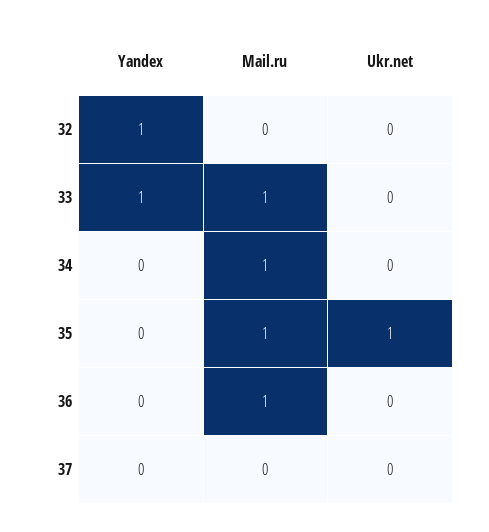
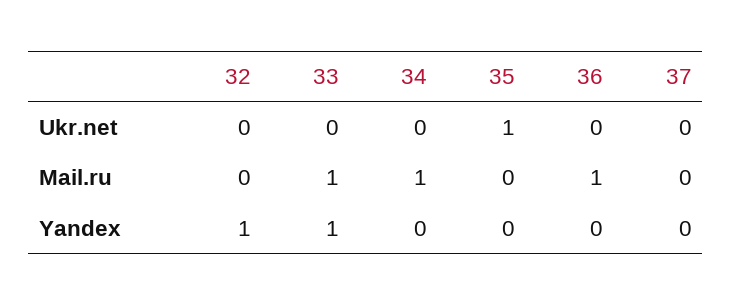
Mail.ru, 35: 1 -> 0

